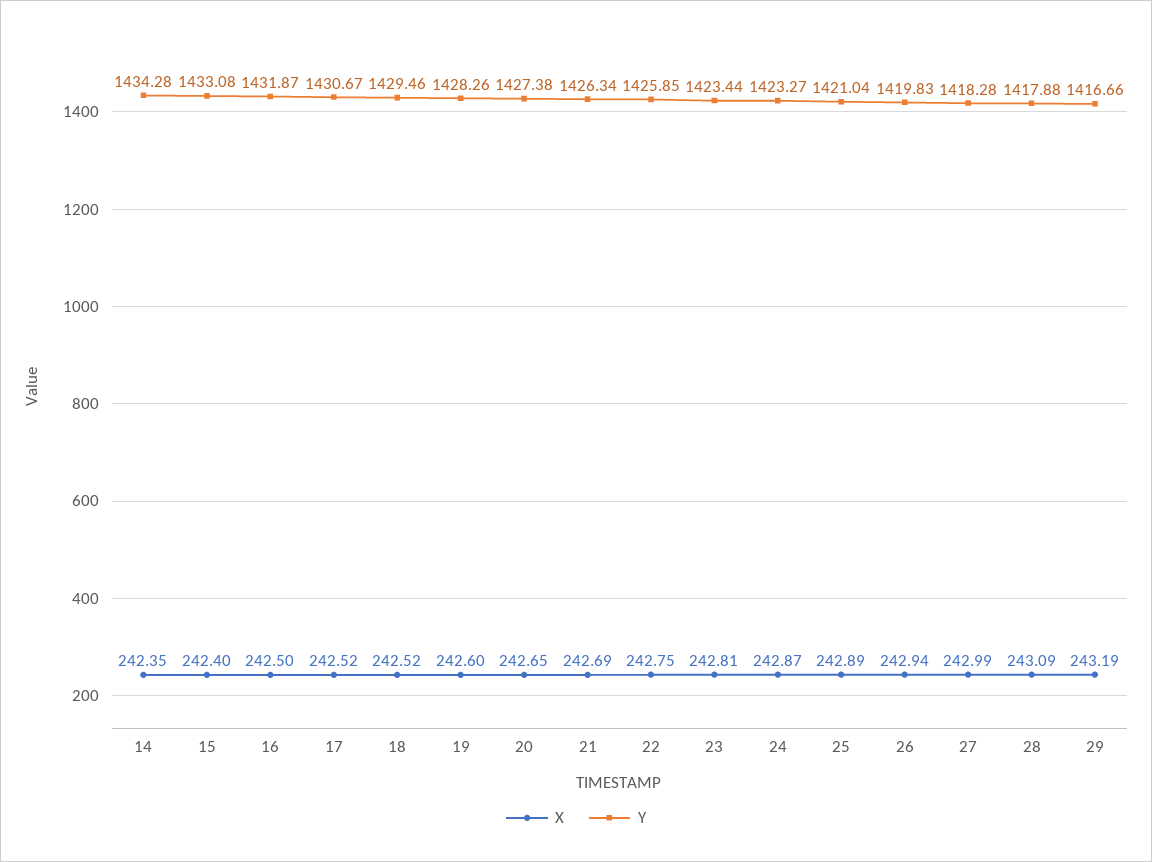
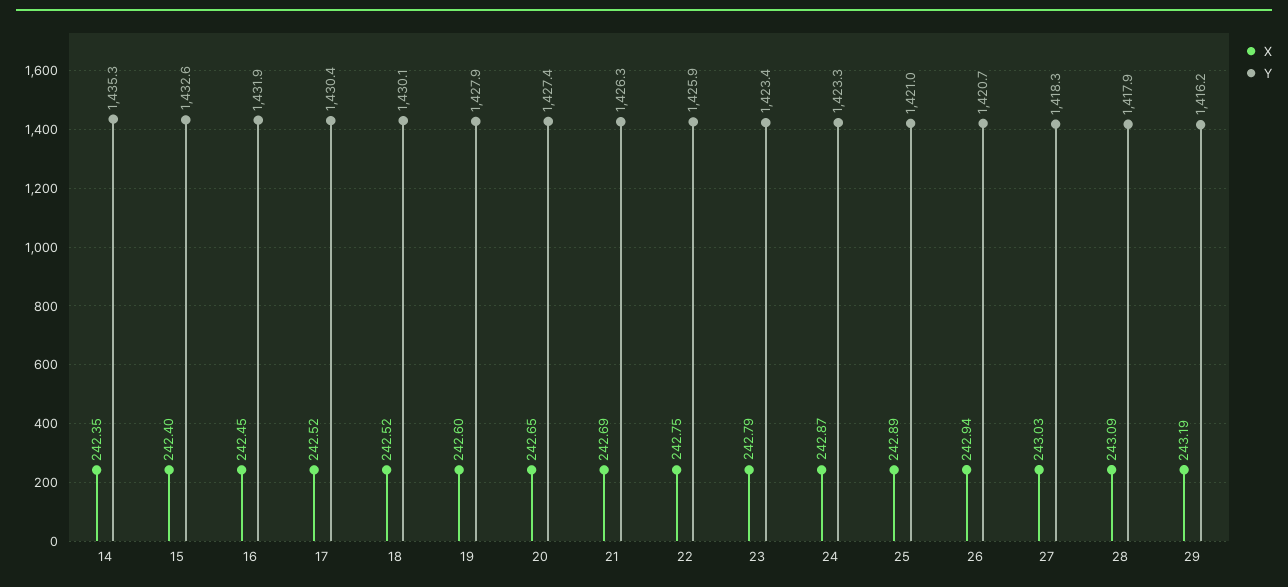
Y, 14: 1434.28 -> 1435.3
Y, 15: 1433.08 -> 1432.6
X, 16: 242.5 -> 242.45
Y, 17: 1430.67 -> 1430.4
Y, 18: 1429.46 -> 1430.1
Y, 19: 1428.26 -> 1427.9
X, 23: 242.81 -> 242.79
Y, 26: 1419.83 -> 1420.7
X, 27: 242.99 -> 243.03
Y, 29: 1416.66 -> 1416.2

